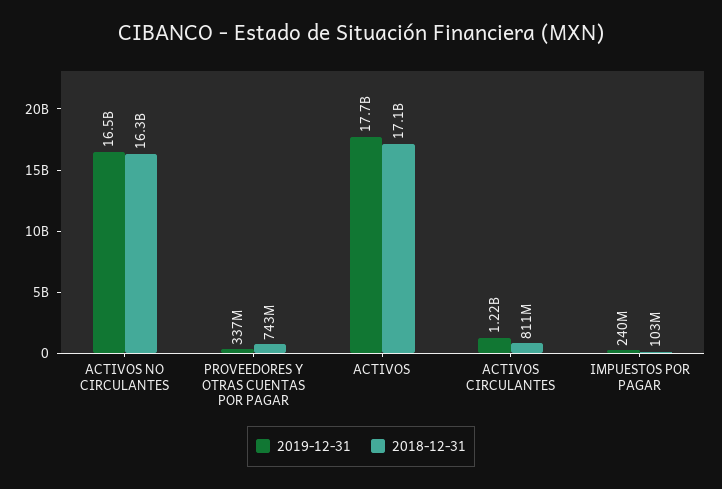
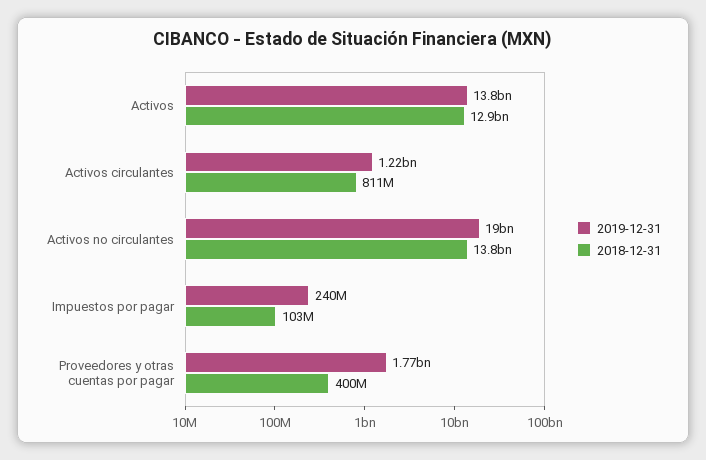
2019-12-31, ACTIVOS NO CIRCULANTES: 16500000000 -> 19000000000
2018-12-31, ACTIVOS NO CIRCULANTES: 16300000000 -> 13800000000
2019-12-31, PROVEEDORES Y OTRAS CUENTAS POR PAGAR: 337000000 -> 1770000000
2018-12-31, PROVEEDORES Y OTRAS CUENTAS POR PAGAR: 743000000 -> 400000000
2019-12-31, ACTIVOS: 17700000000 -> 13800000000
2018-12-31, ACTIVOS: 17100000000 -> 12900000000

